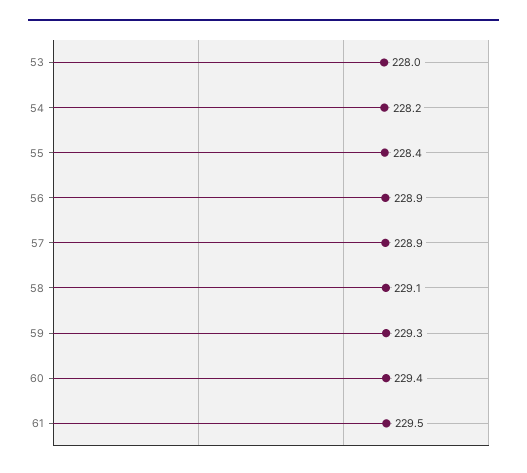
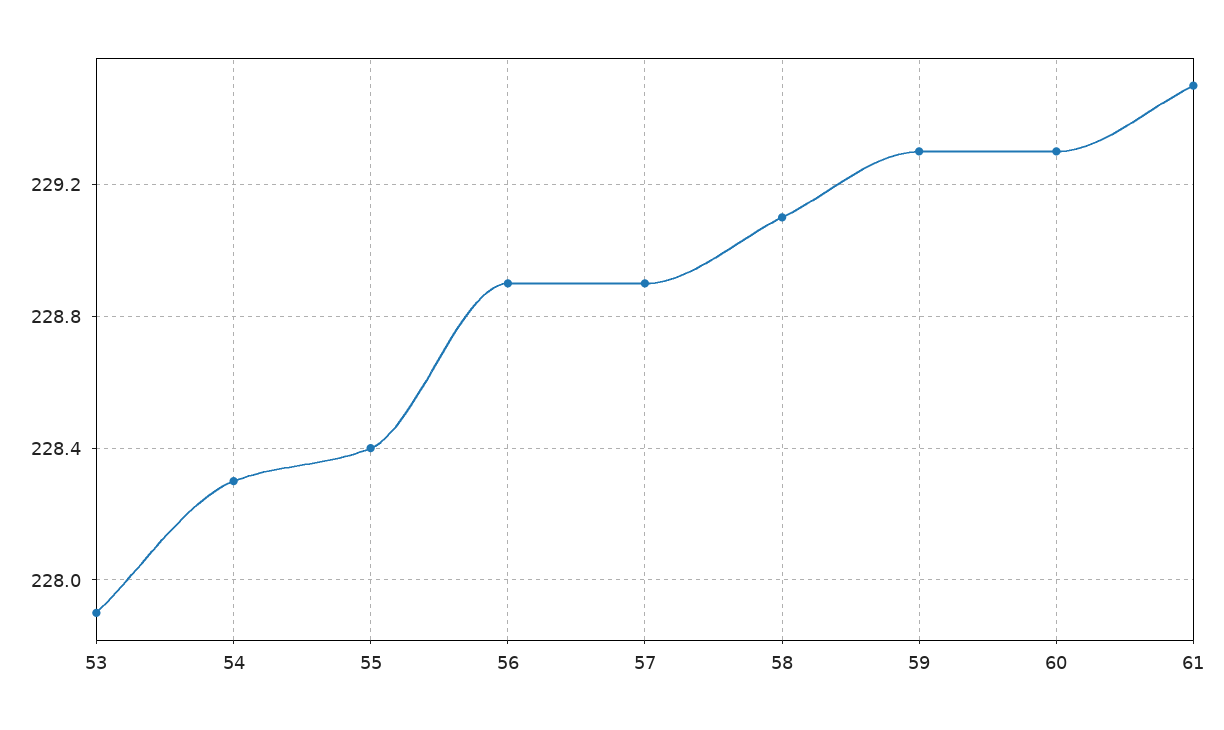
53: 228 -> 227.9
54: 228.2 -> 228.3
60: 229.4 -> 229.3

